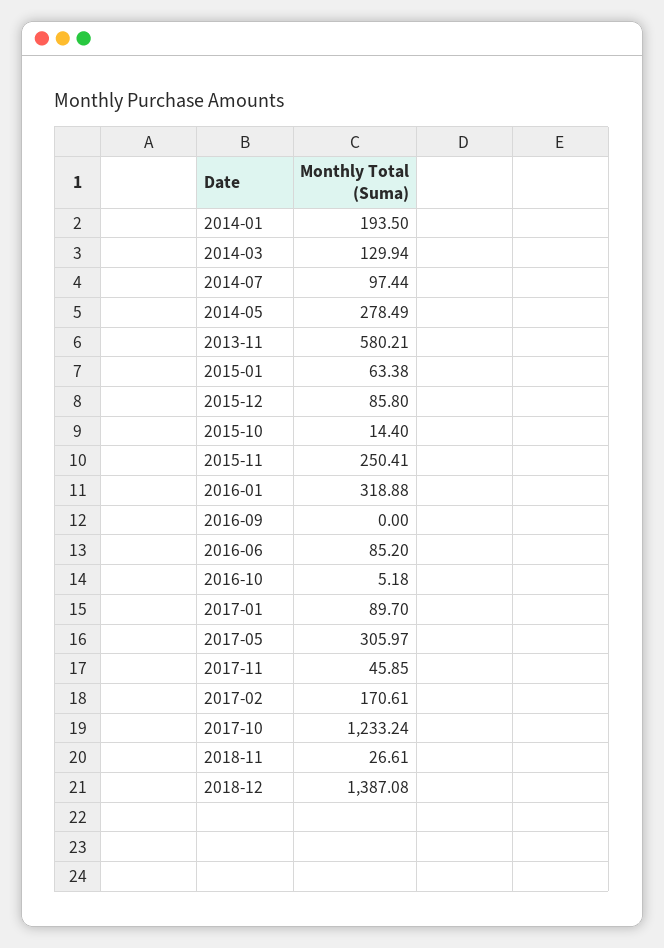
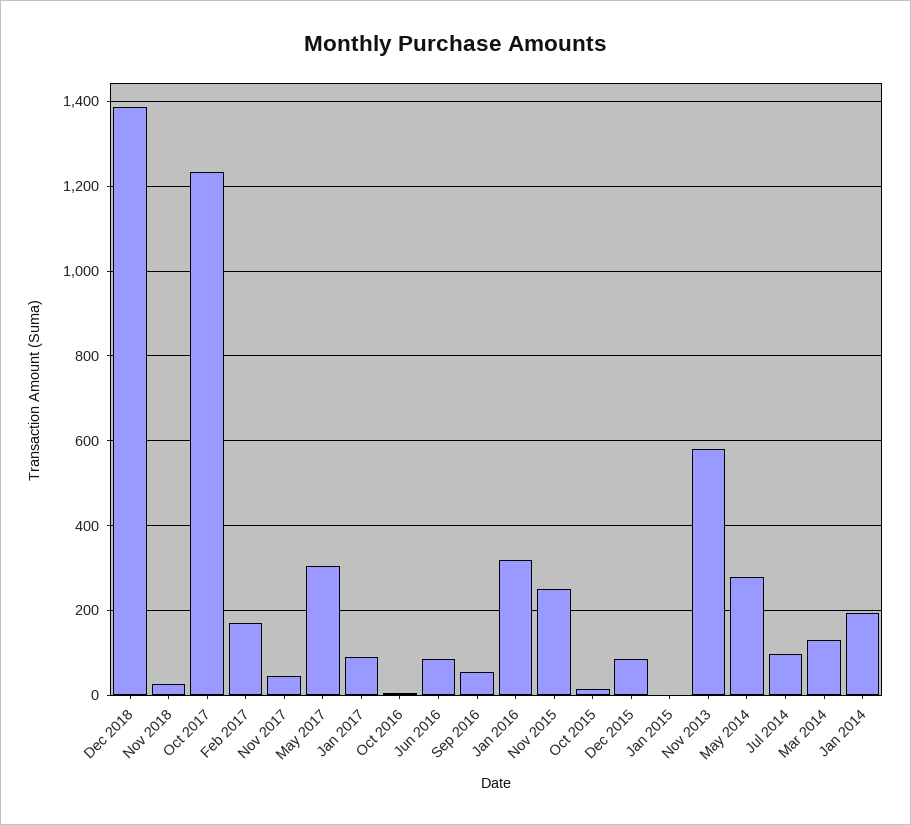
2015-01: 63.38 -> 0
2016-09: 0 -> 60

